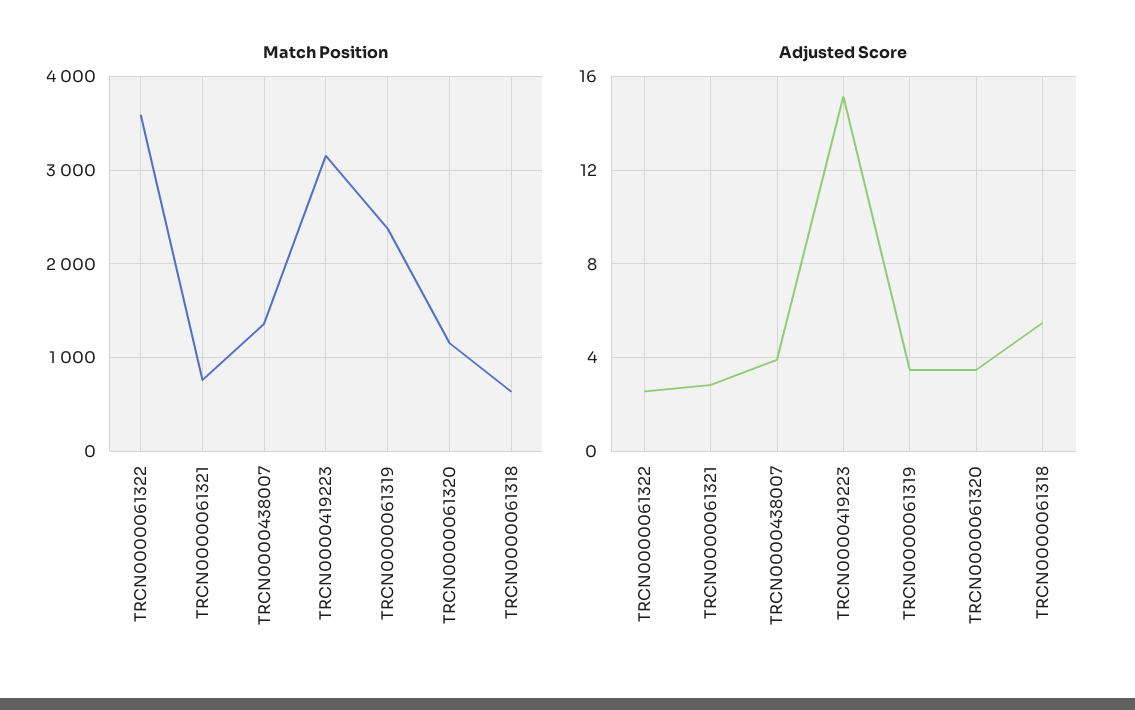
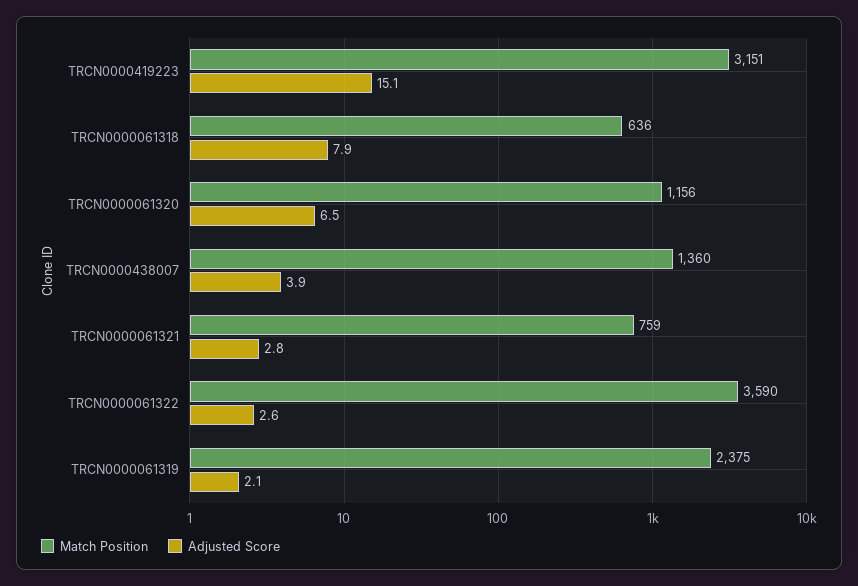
Adjusted Score, TRCN0000061319: 3.5 -> 2.1
Adjusted Score, TRCN0000061320: 3.5 -> 6.5
Adjusted Score, TRCN0000061318: 5.5 -> 7.9

